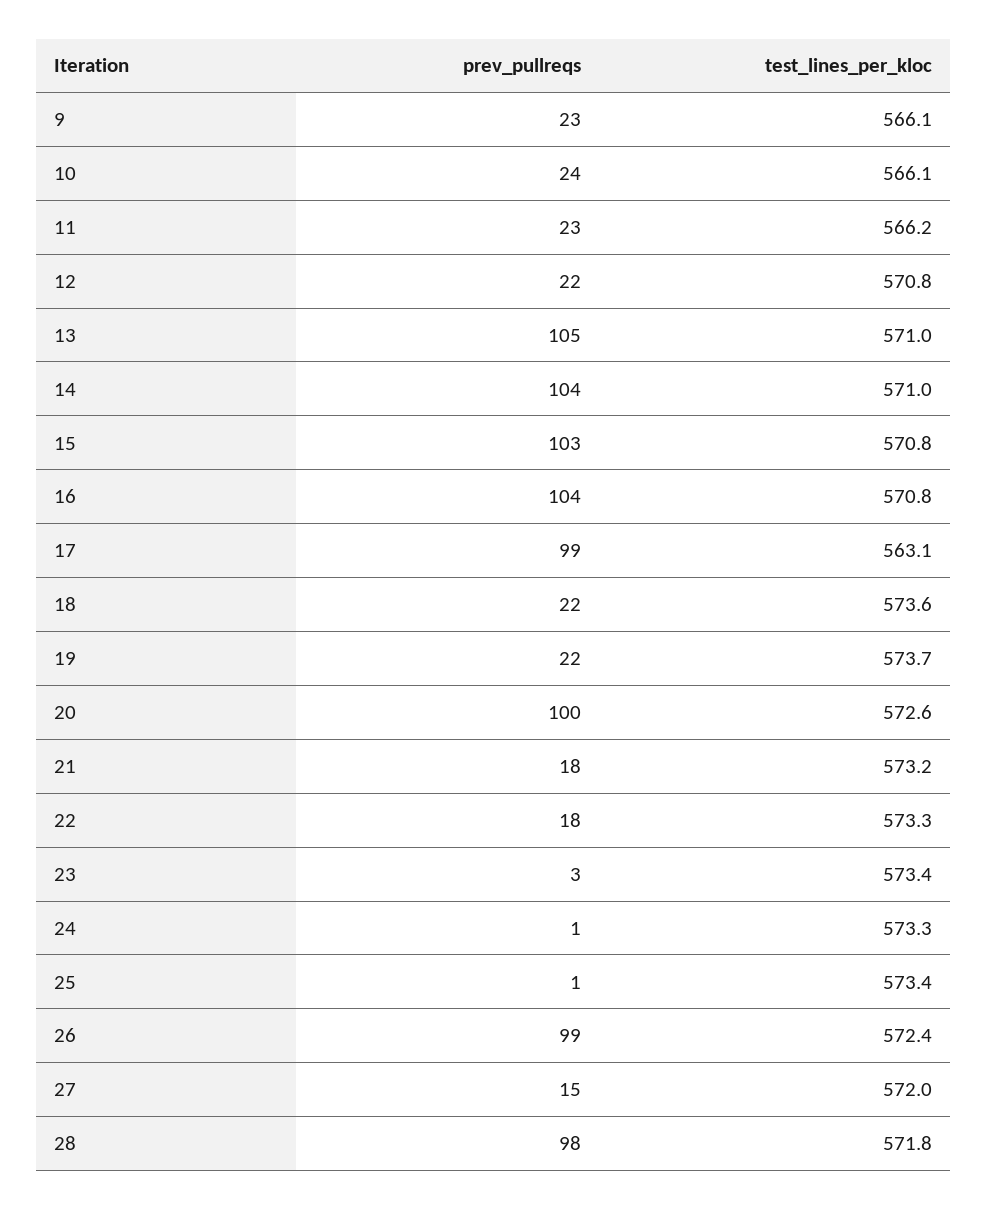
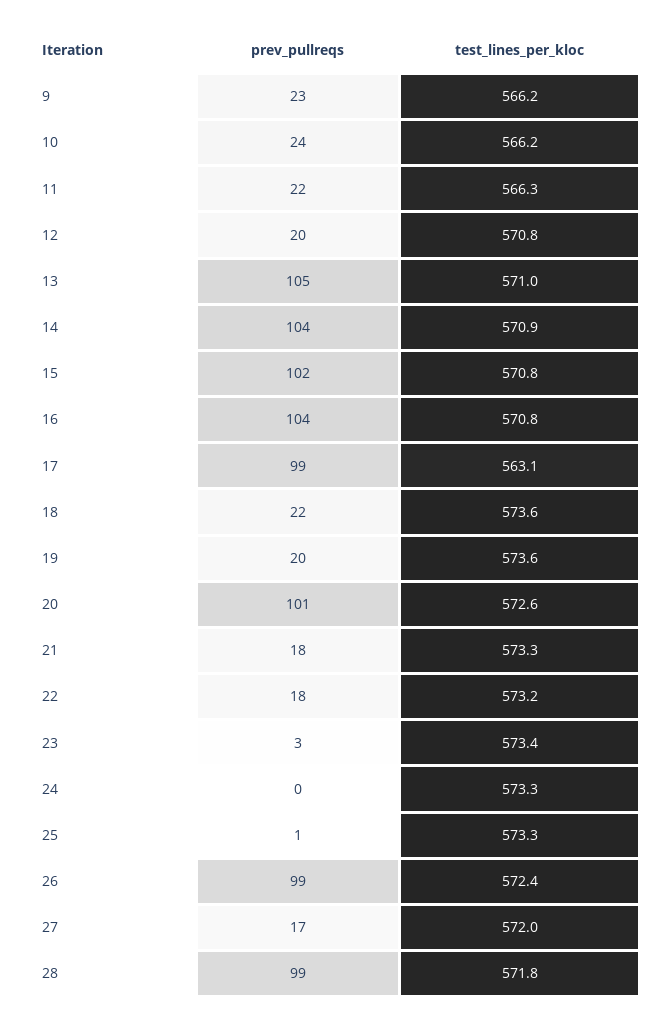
test_lines_per_kloc, 9: 566.1 -> 566.2
test_lines_per_kloc, 10: 566.1 -> 566.2
prev_pullreqs, 11: 23 -> 22
test_lines_per_kloc, 11: 566.2 -> 566.3
prev_pullreqs, 12: 22 -> 20
test_lines_per_kloc, 14: 571 -> 570.9
prev_pullreqs, 15: 103 -> 102
prev_pullreqs, 19: 22 -> 20
test_lines_per_kloc, 19: 573.7 -> 573.6
prev_pullreqs, 20: 100 -> 101
test_lines_per_kloc, 21: 573.2 -> 573.3
test_lines_per_kloc, 22: 573.3 -> 573.2
prev_pullreqs, 24: 1 -> 0
test_lines_per_kloc, 25: 573.4 -> 573.3
prev_pullreqs, 27: 15 -> 17
prev_pullreqs, 28: 98 -> 99

